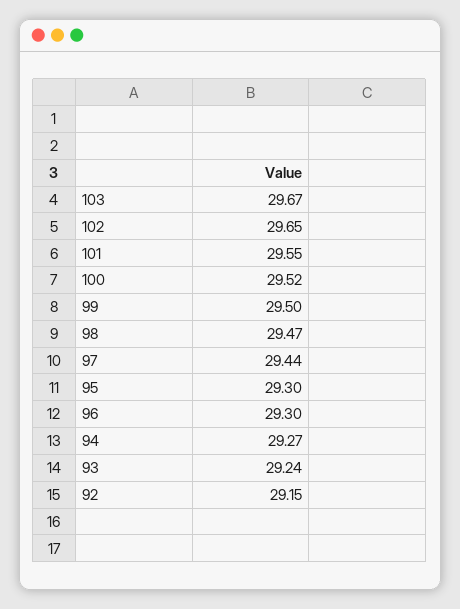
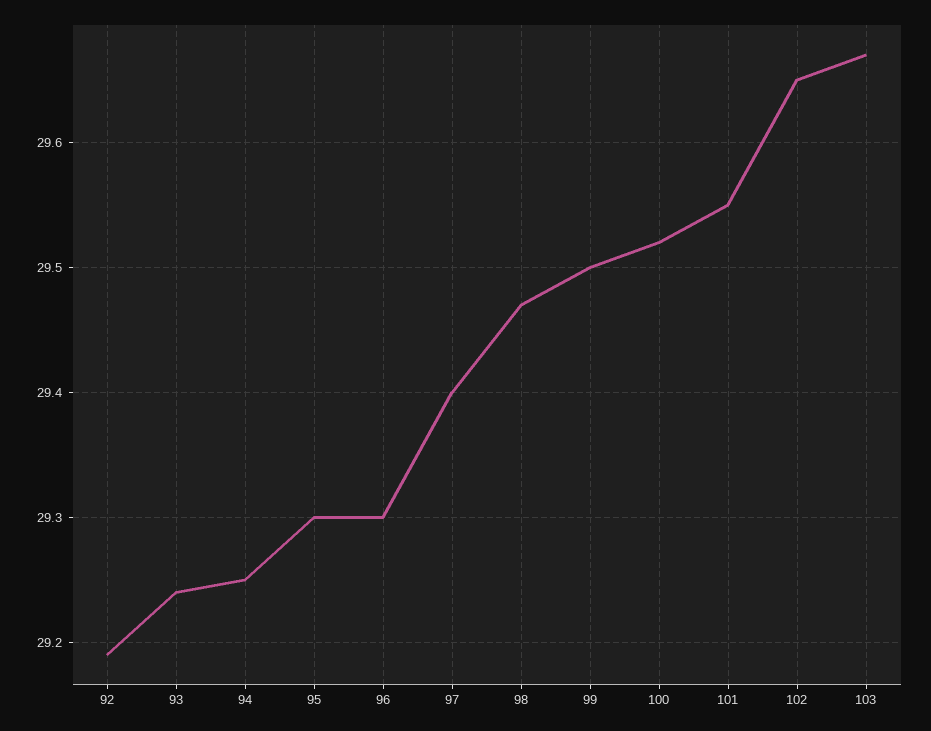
97: 29.44 -> 29.4
94: 29.27 -> 29.25
92: 29.15 -> 29.19

